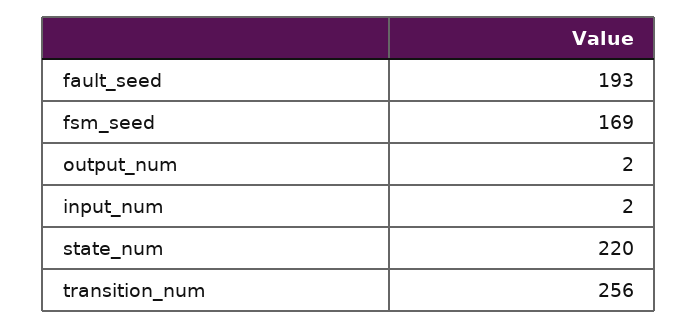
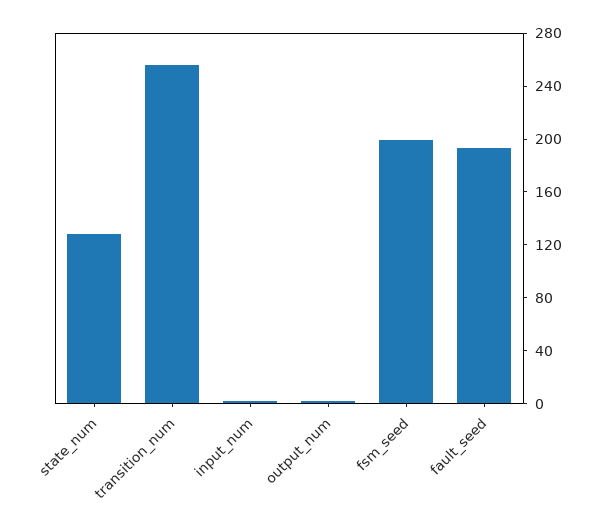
fsm_seed: 169 -> 200
state_num: 220 -> 130

